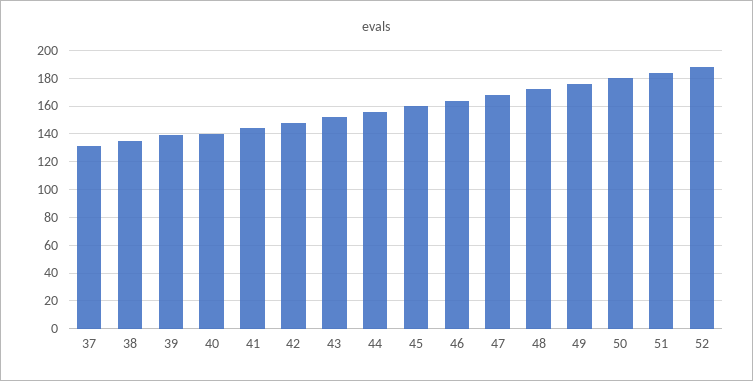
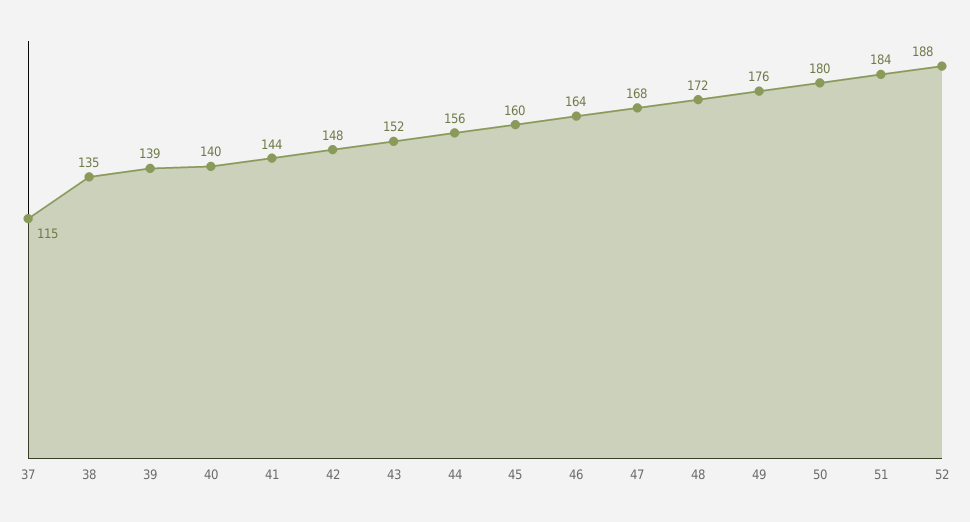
37: 130 -> 115

